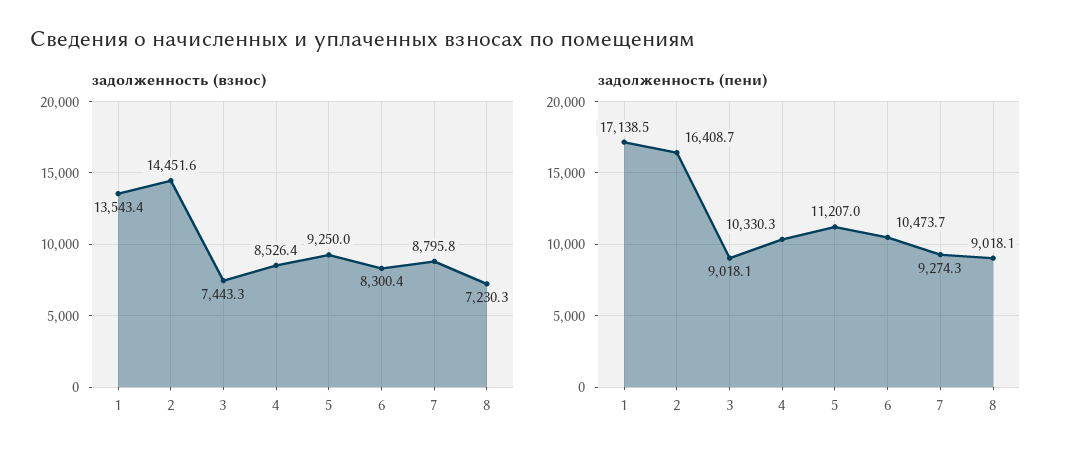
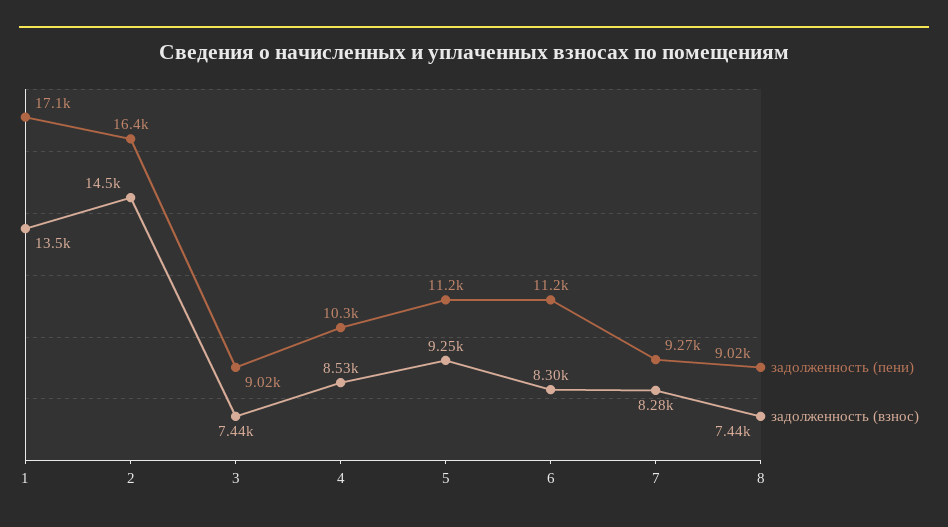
задолженность (взнос), 7: 8795.8 -> 8280
задолженность (взнос), 8: 7230.3 -> 7440
задолженность (пени), 6: 10473.7 -> 11200

